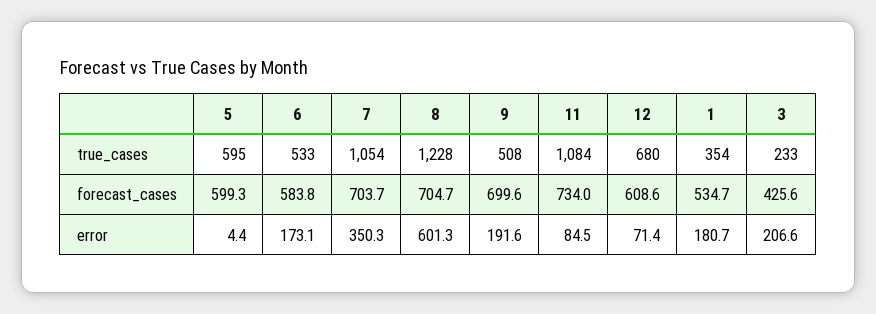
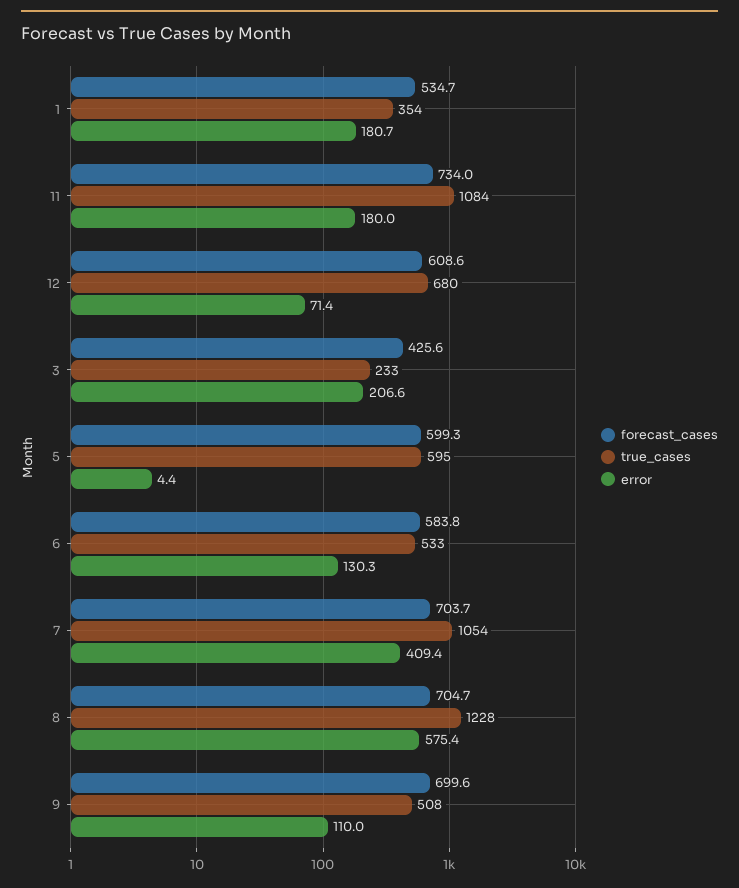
error, 6: 173.1 -> 130.3
error, 7: 350.3 -> 409.4
error, 8: 601.3 -> 575.4
error, 9: 191.6 -> 110
error, 11: 84.5 -> 180

